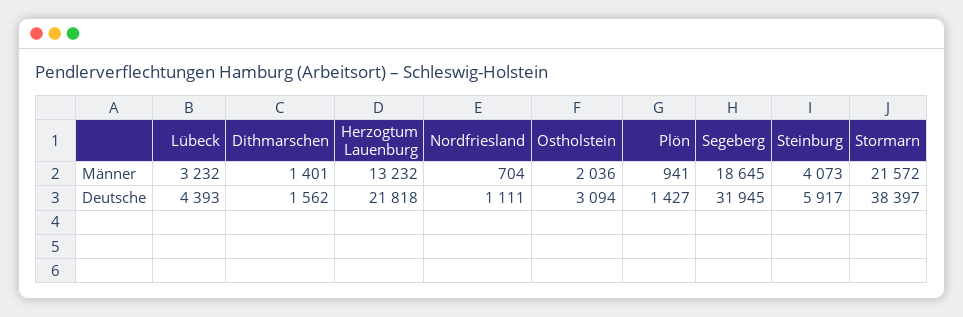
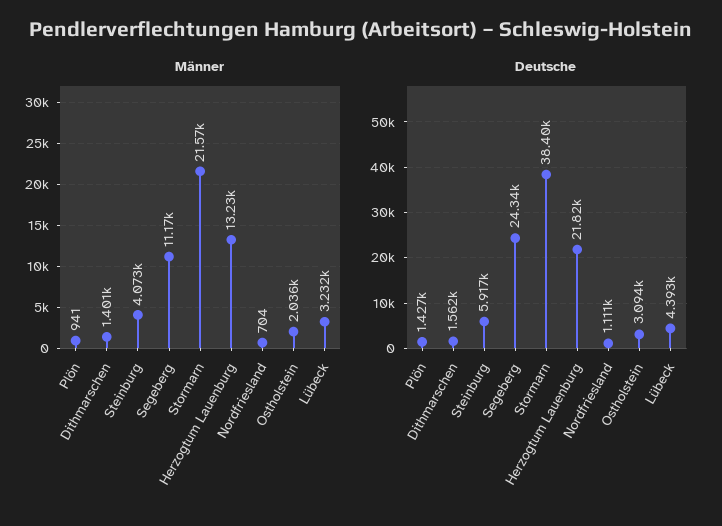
Männer, Segeberg: 18645 -> 11170
Deutsche, Segeberg: 31945 -> 24340

